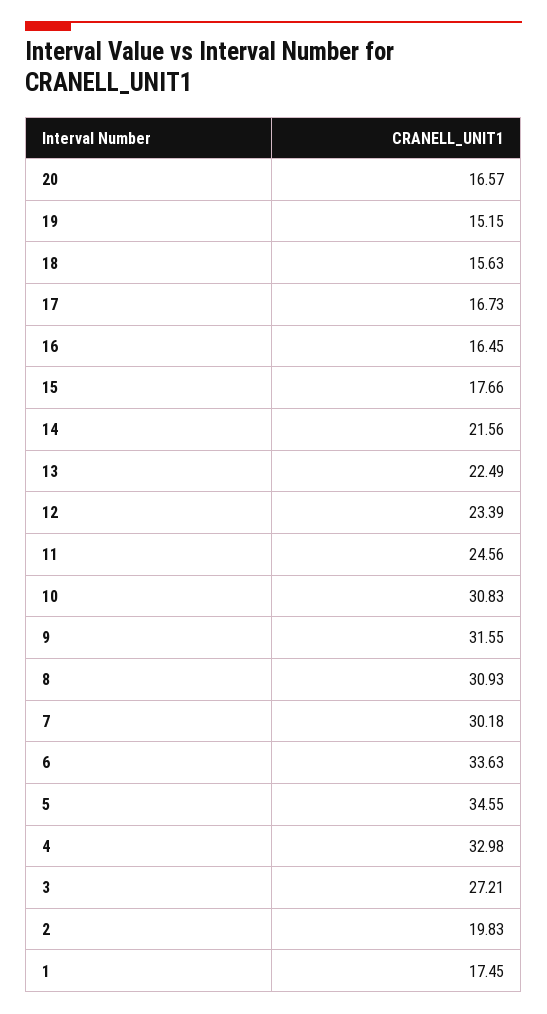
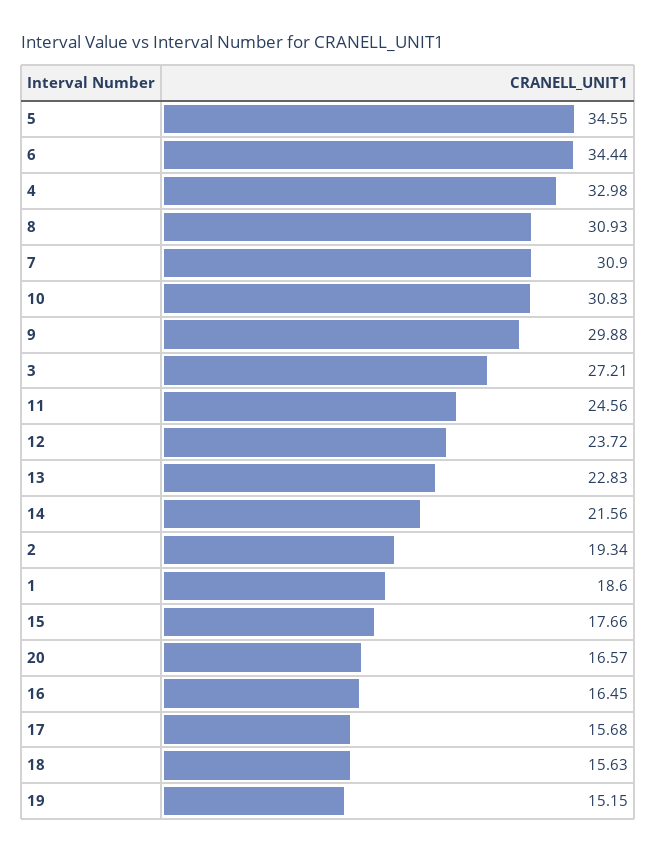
17: 16.73 -> 15.68
13: 22.49 -> 22.83
12: 23.39 -> 23.72
9: 31.55 -> 29.88
7: 30.18 -> 30.9
6: 33.63 -> 34.44
2: 19.83 -> 19.34
1: 17.45 -> 18.6

